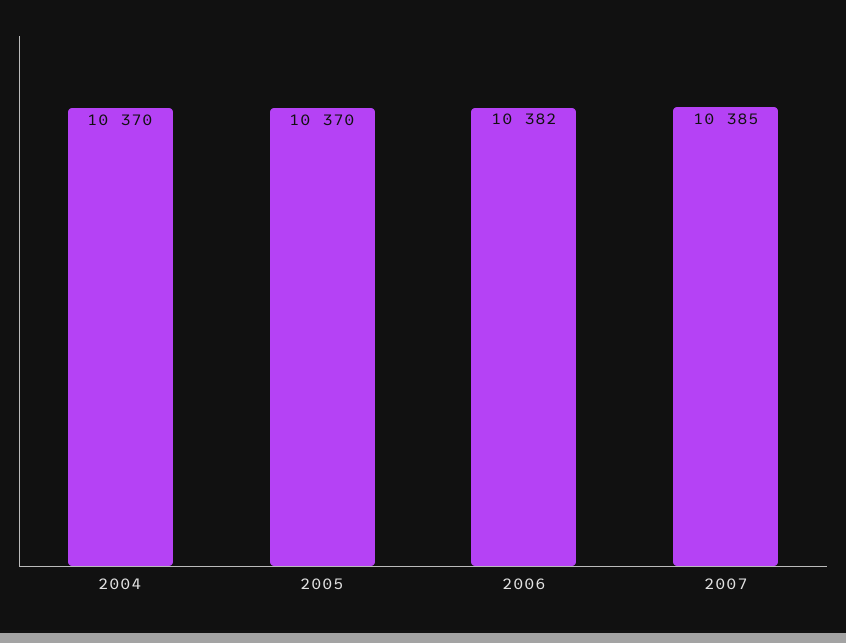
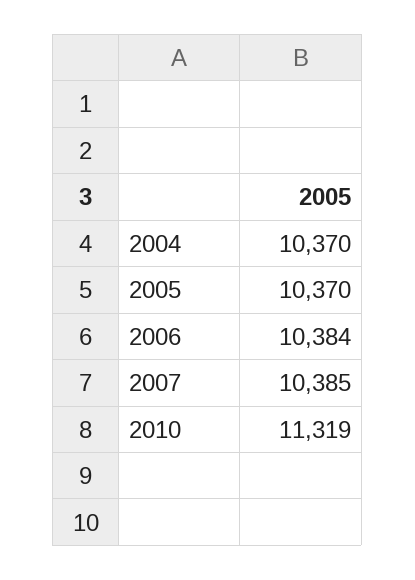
2006: 10382 -> 10384
2010: none -> 11319

